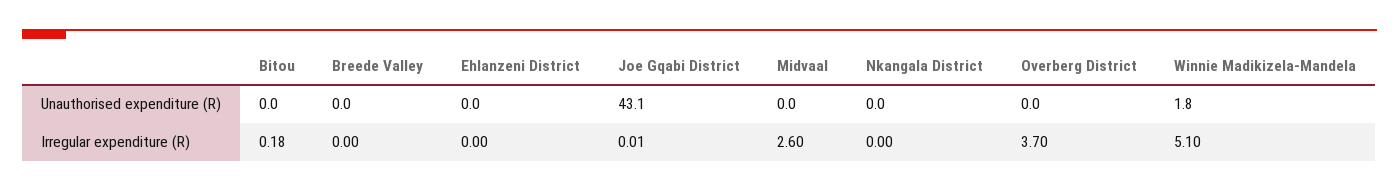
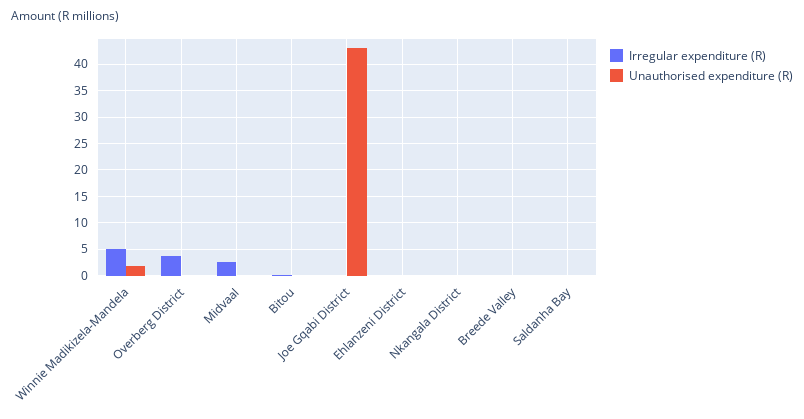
Irregular expenditure (R), Saldanha Bay: none -> 0
Unauthorised expenditure (R), Saldanha Bay: none -> 0

